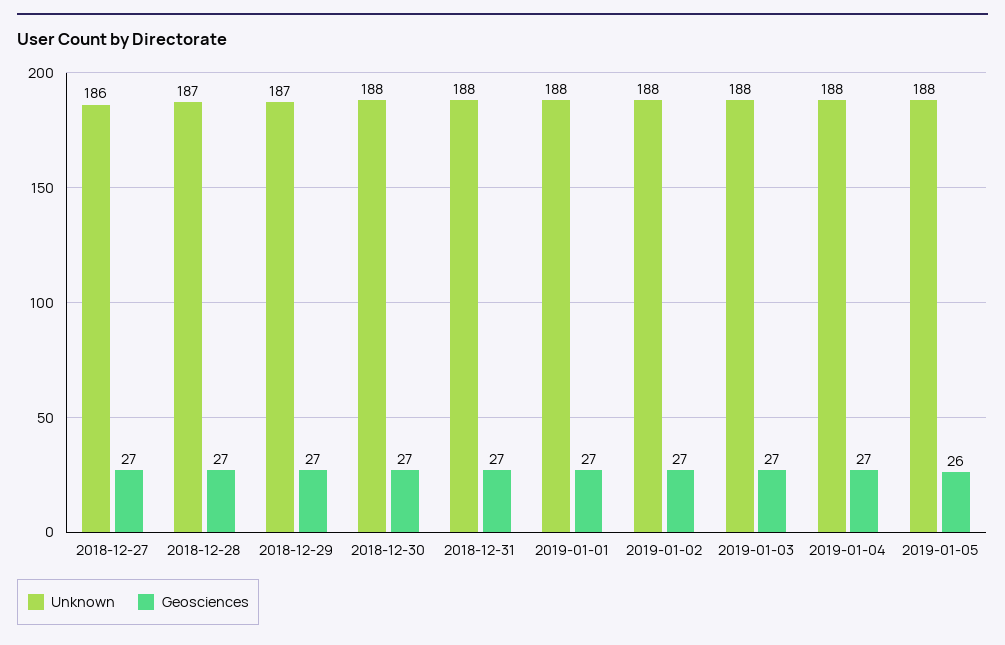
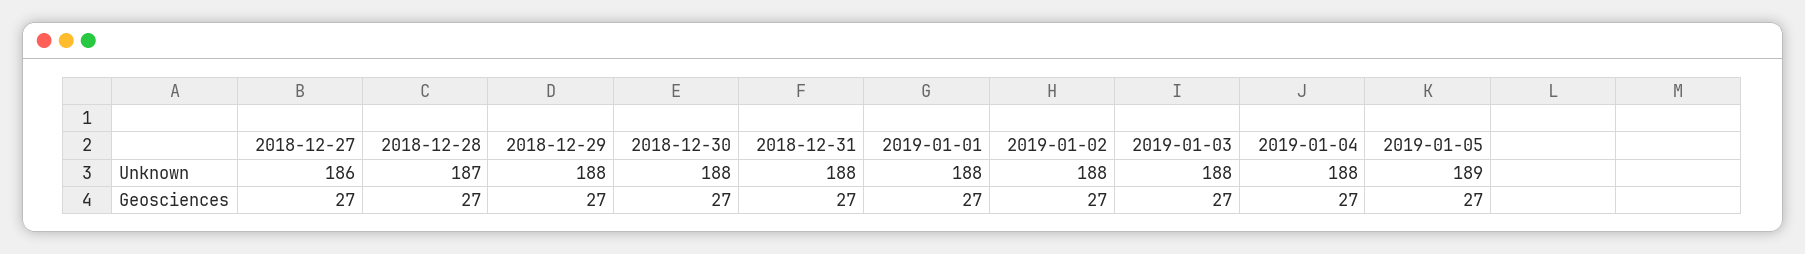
Unknown, 2018-12-29: 187 -> 188
Unknown, 2019-01-05: 188 -> 189
Geosciences, 2019-01-05: 26 -> 27

